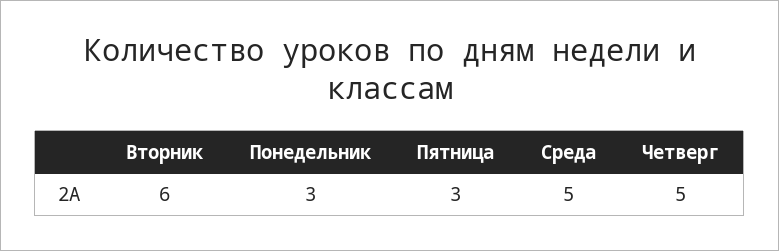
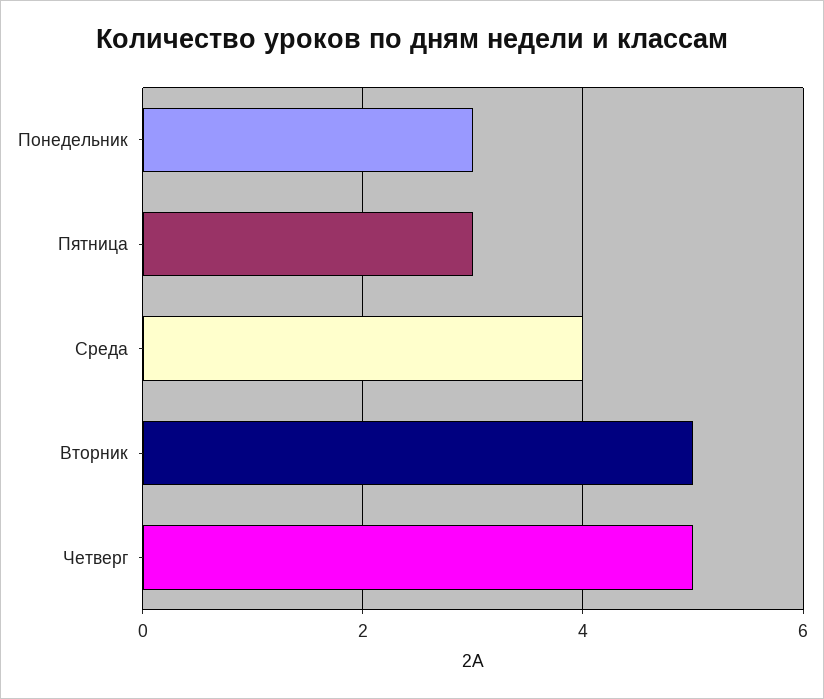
Вторник: 6 -> 5
Среда: 5 -> 4

